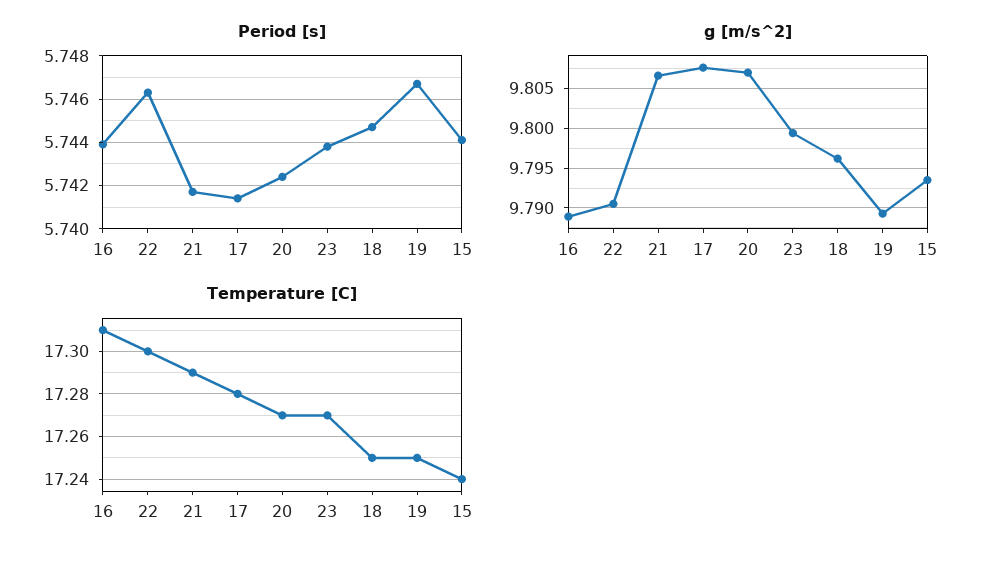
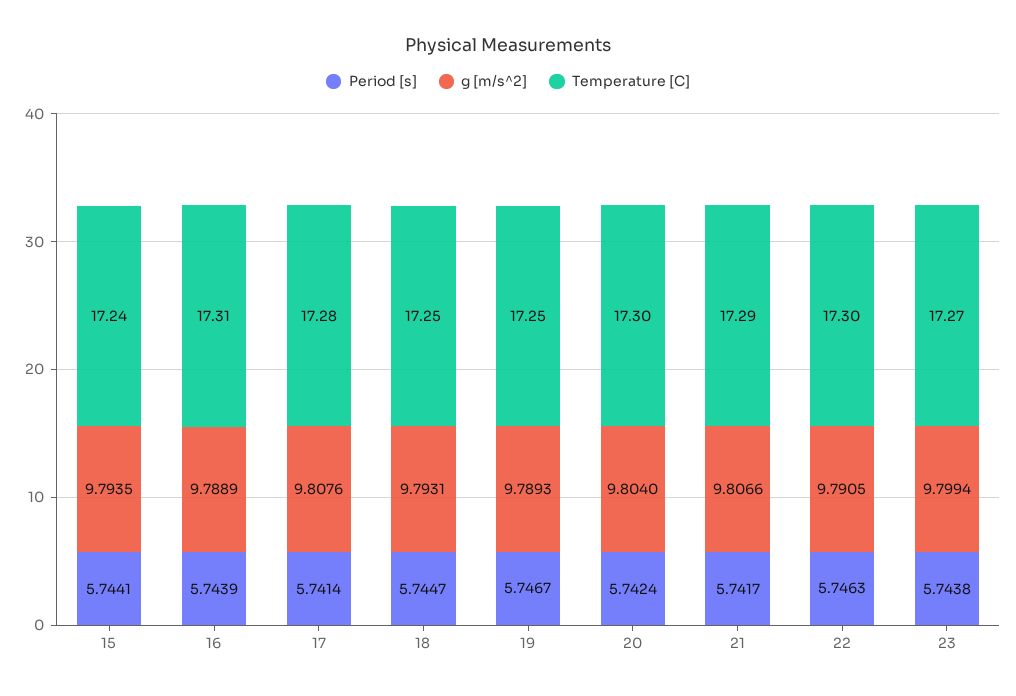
g [m/s^2], 20: 9.807 -> 9.804
g [m/s^2], 18: 9.796 -> 9.7931
Temperature [C], 20: 17.27 -> 17.3

